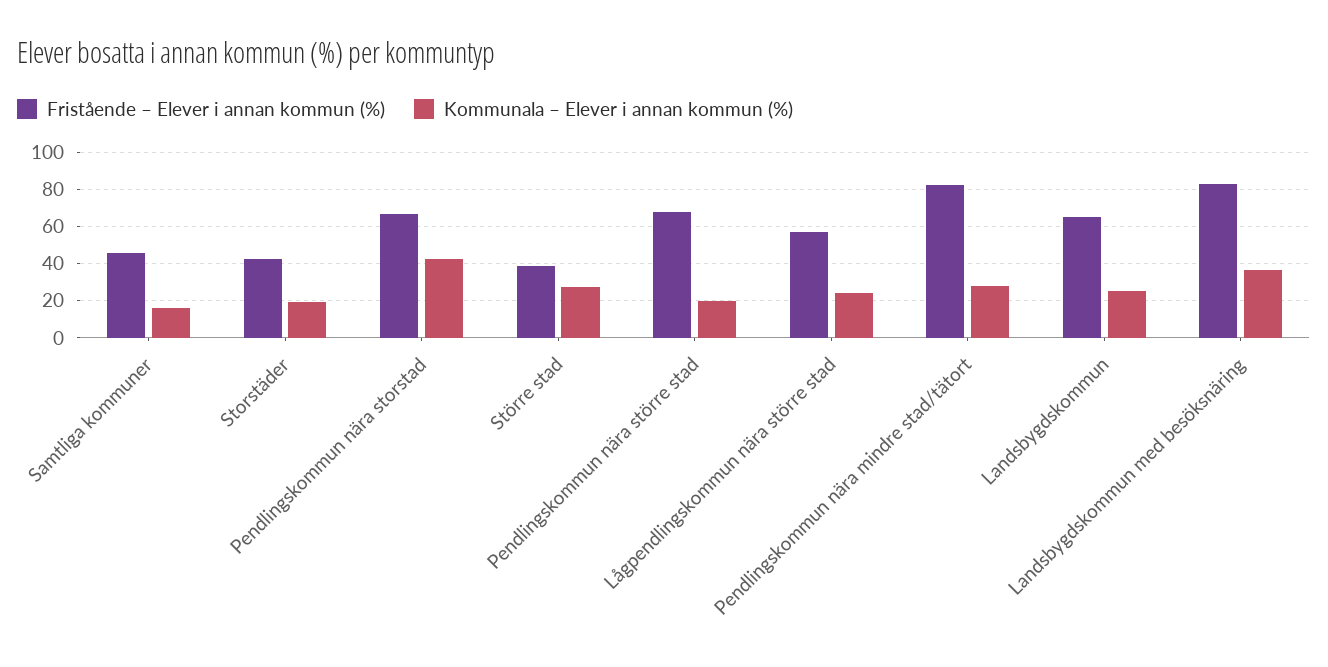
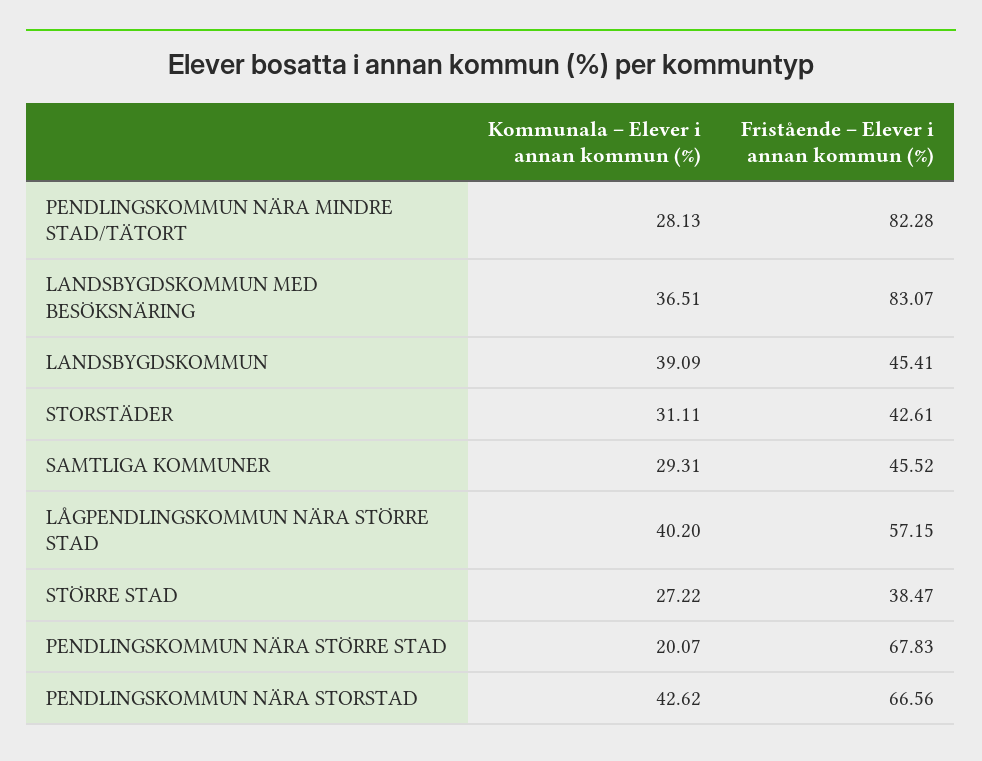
Kommunala – Elever i annan kommun (%), Samtliga kommuner: 15 -> 29.31
Kommunala – Elever i annan kommun (%), Storstäder: 20 -> 31.11
Kommunala – Elever i annan kommun (%), Lågpendlingskommun nära större stad: 25 -> 40.2
Fristående – Elever i annan kommun (%), Landsbygdskommun: 65 -> 45.41
Kommunala – Elever i annan kommun (%), Landsbygdskommun: 25 -> 39.09

